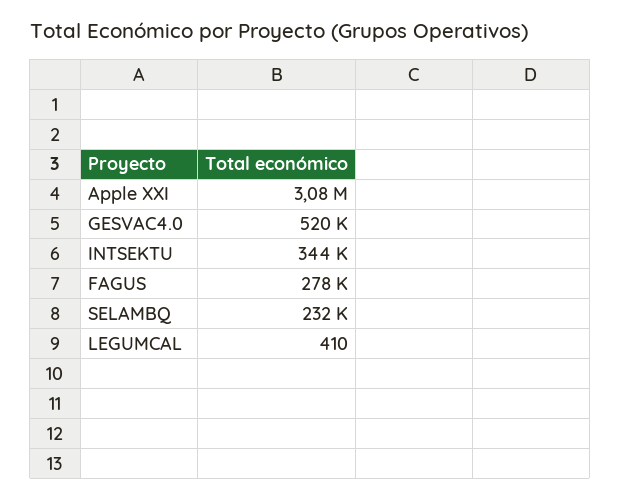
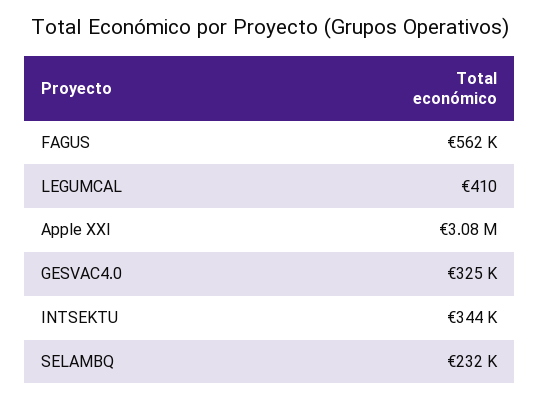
GESVAC4.0: 520000 -> 325000
FAGUS: 278000 -> 562000

